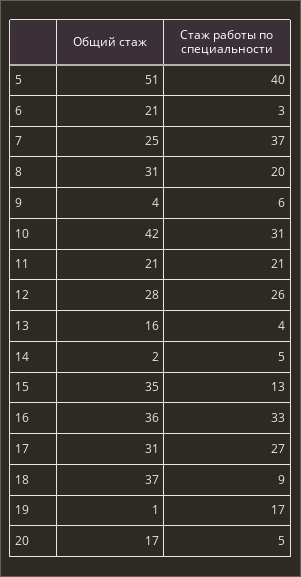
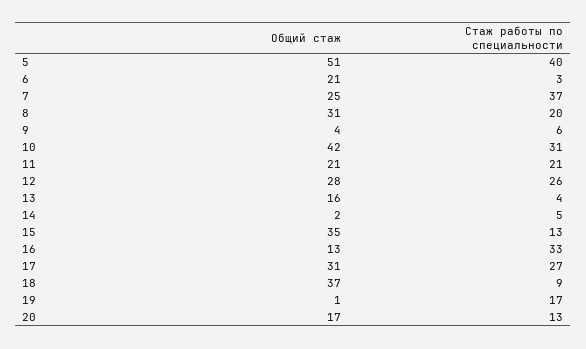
Общий стаж, 16: 36 -> 13
Стаж работы по специальности, 20: 5 -> 13

